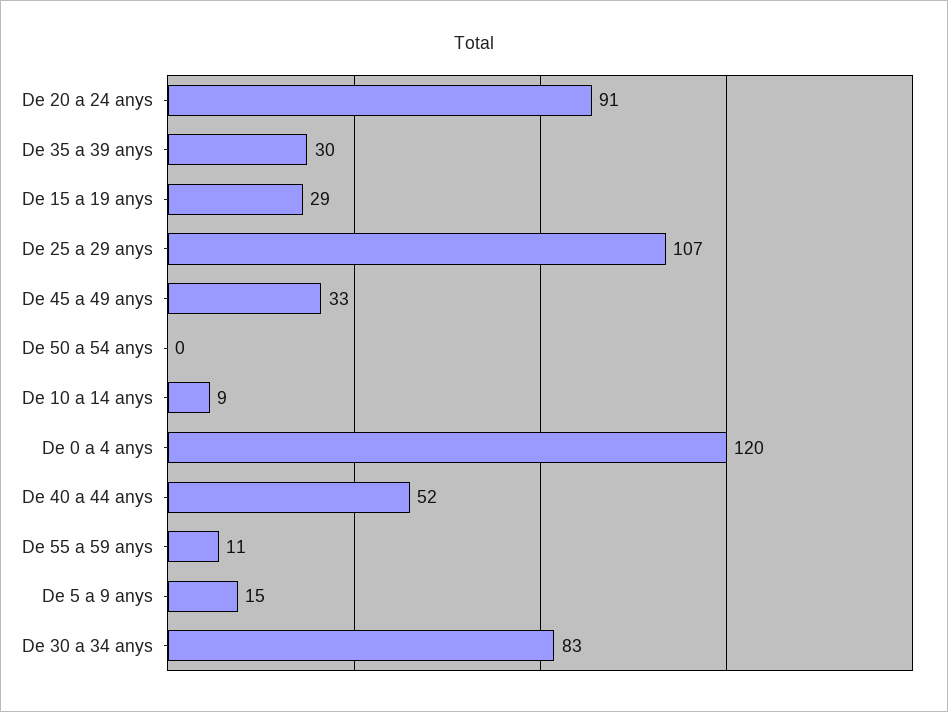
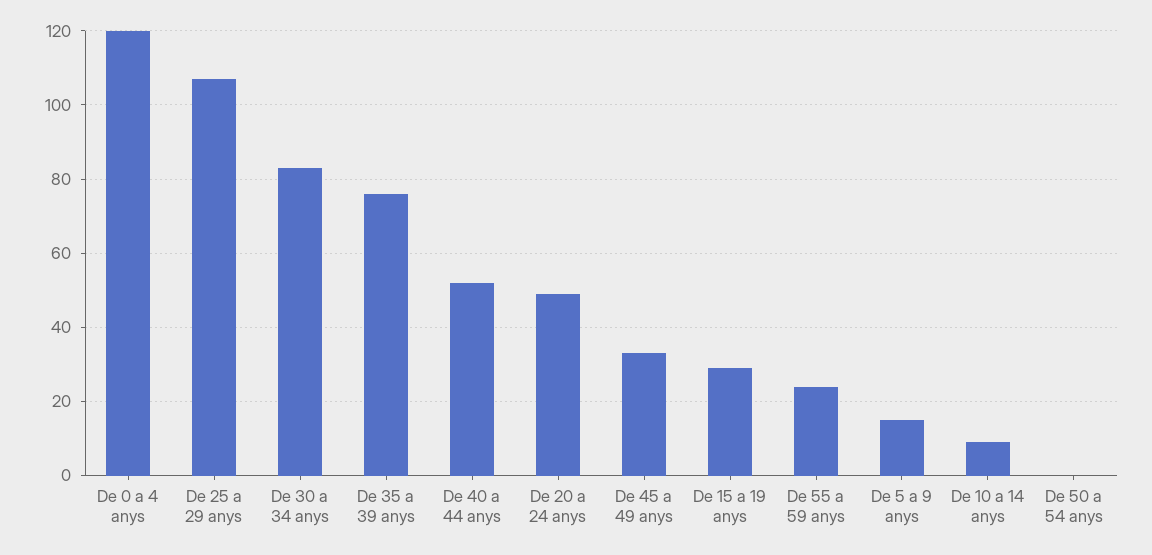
De 20 a 24 anys: 91 -> 50
De 35 a 39 anys: 30 -> 75
De 55 a 59 anys: 11 -> 25

